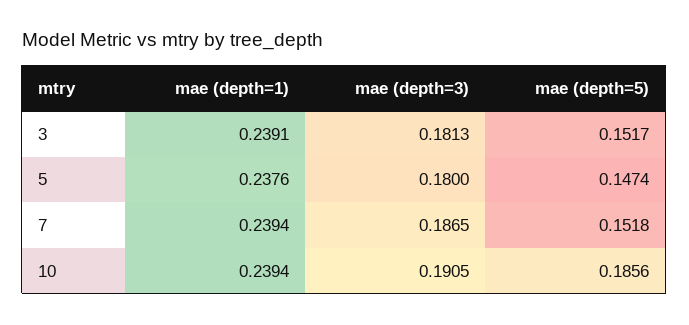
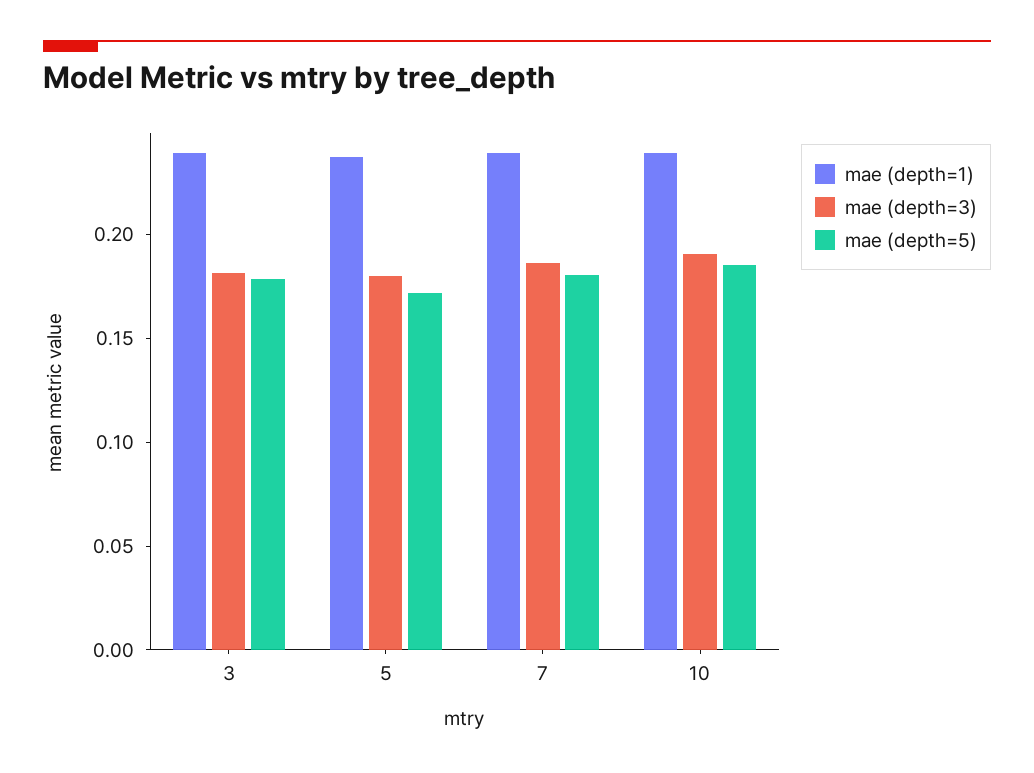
mae (depth=5), 3: 0.1517 -> 0.18
mae (depth=5), 5: 0.1474 -> 0.17
mae (depth=5), 7: 0.1518 -> 0.18

